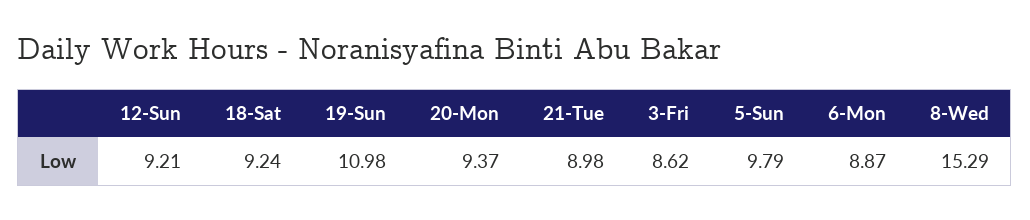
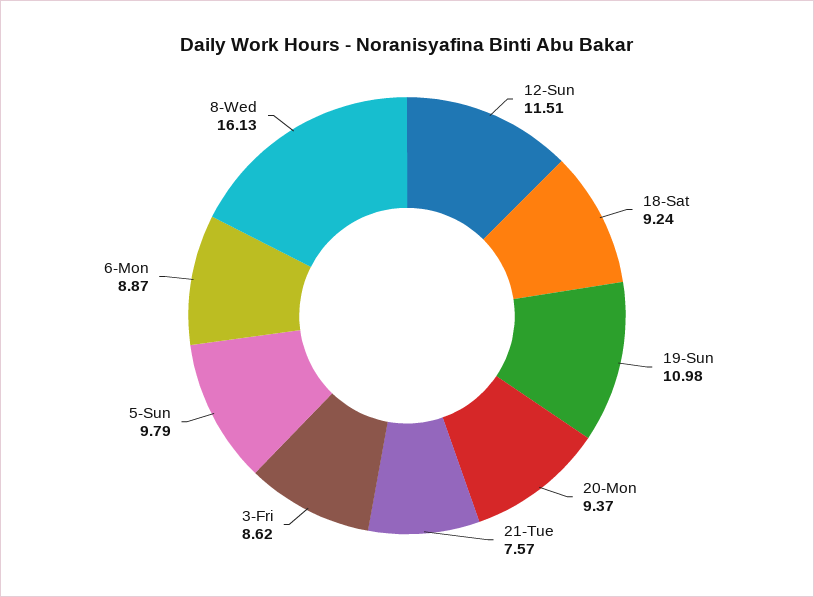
12-Sun: 9.21 -> 11.51
21-Tue: 8.98 -> 7.57
8-Wed: 15.29 -> 16.13

